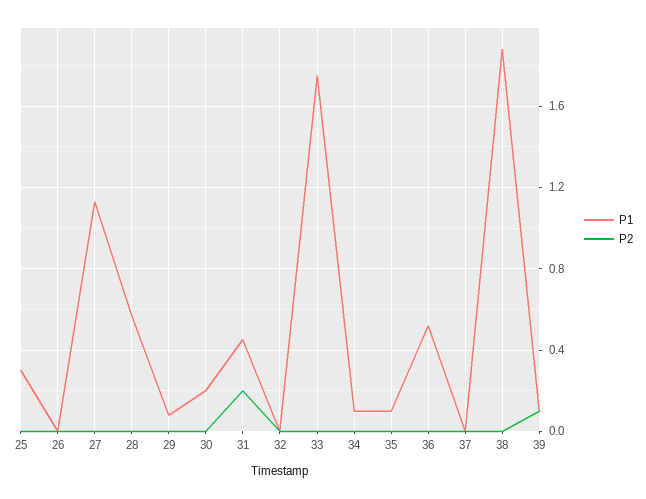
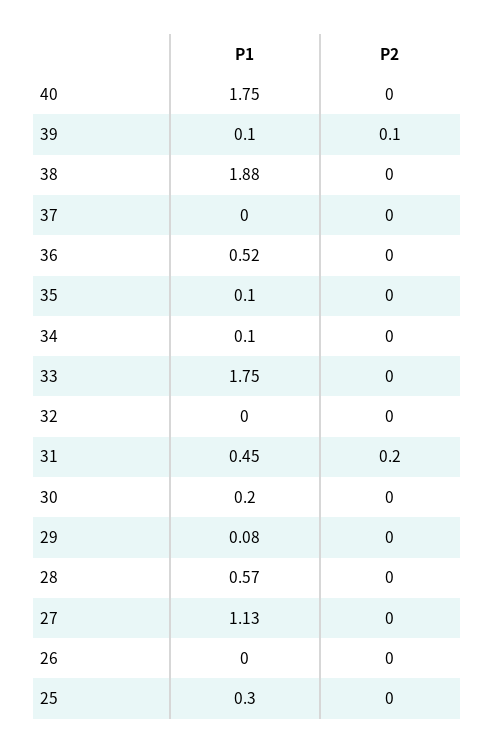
P1, 40: none -> 1.75
P2, 40: none -> 0

